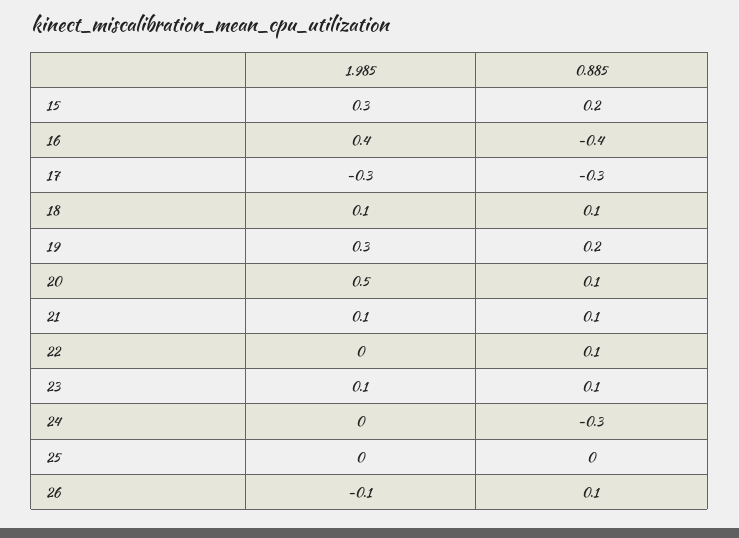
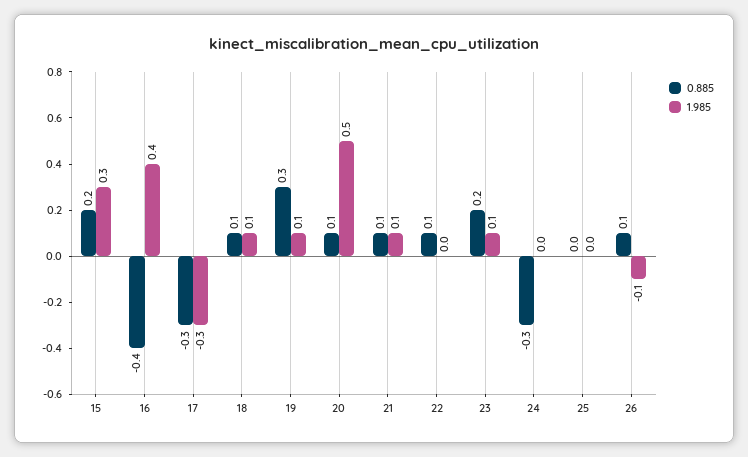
1.985, 19: 0.3 -> 0.1
0.885, 19: 0.2 -> 0.3
0.885, 23: 0.1 -> 0.2

